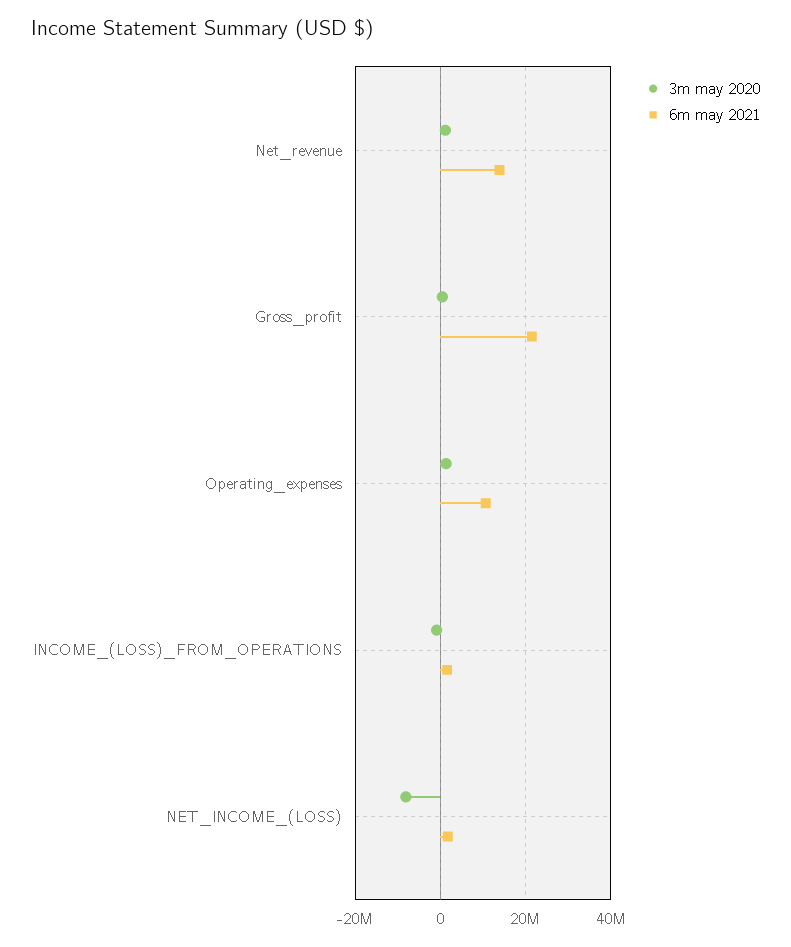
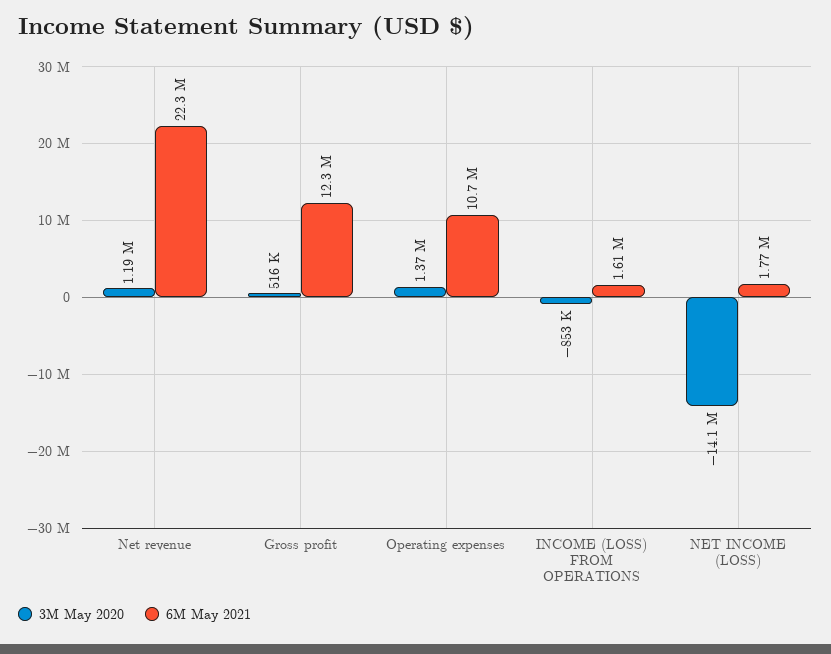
6m may 2021, Net_revenue: 14000000 -> 22300000
6m may 2021, Gross_profit: 22000000 -> 12300000
3m may 2020, NET_INCOME_(LOSS): -8000000 -> -14100000

